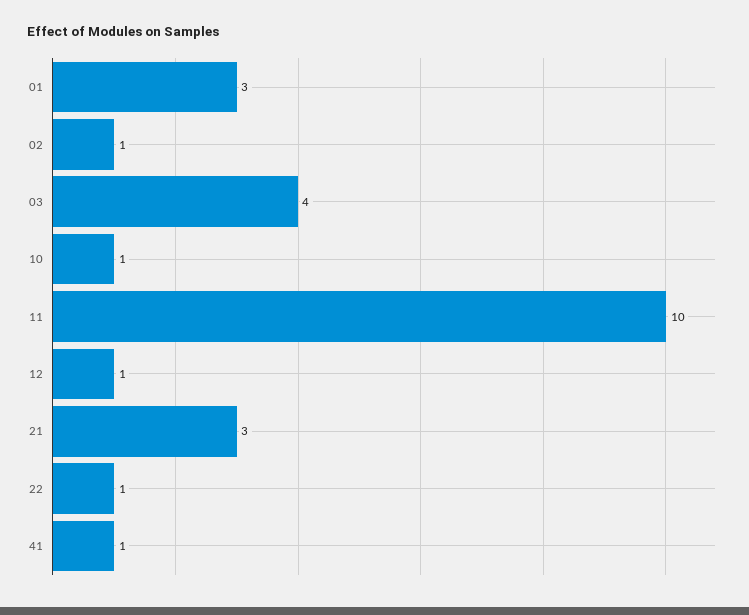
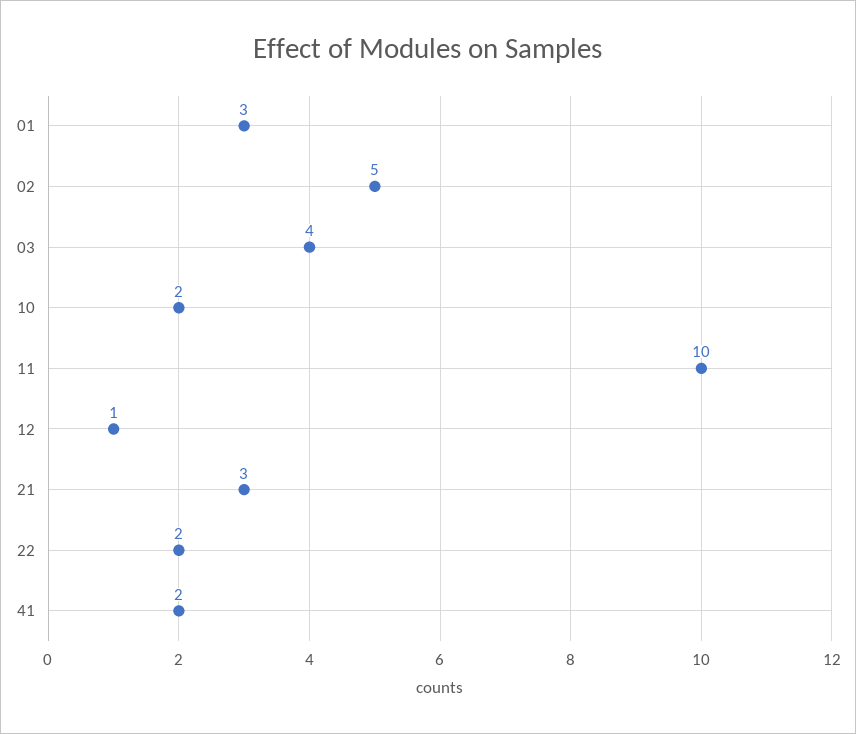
02: 1 -> 5
10: 1 -> 2
22: 1 -> 2
41: 1 -> 2

